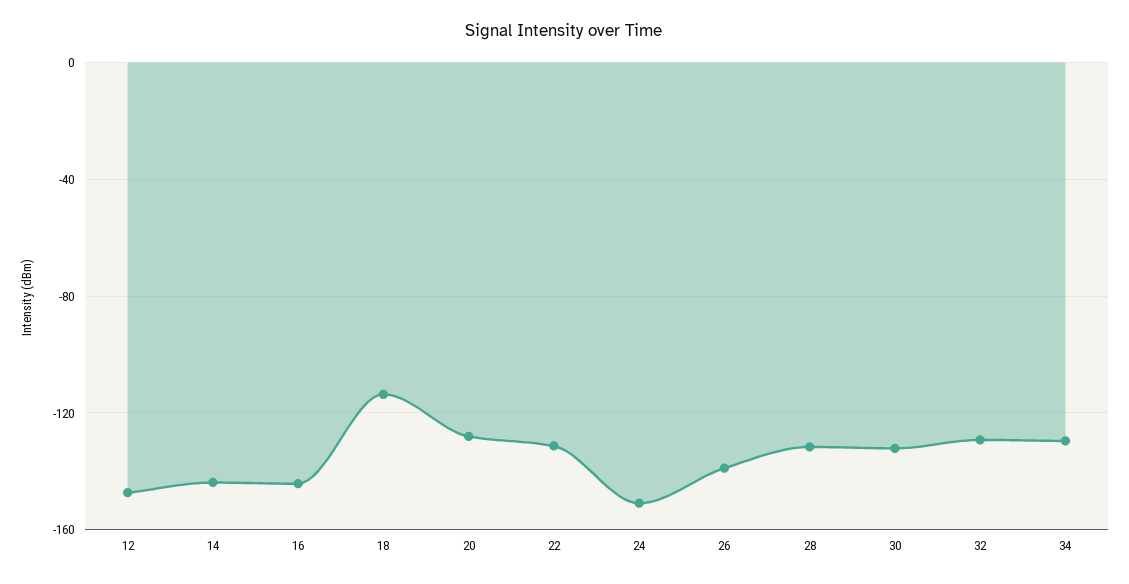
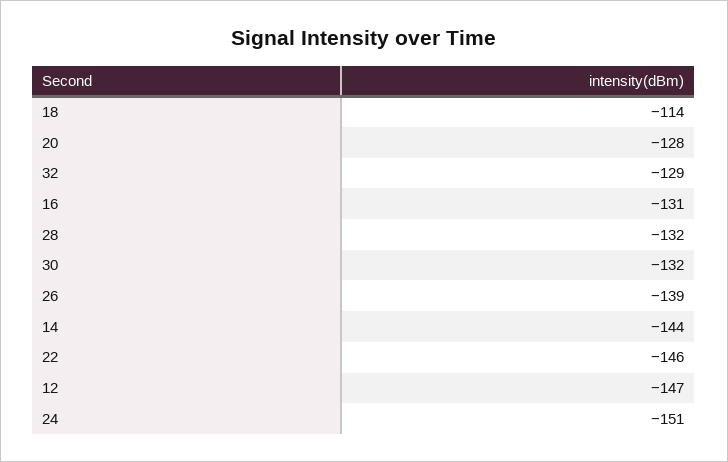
16: -145 -> -131
22: -130 -> -146
34: -130 -> none

